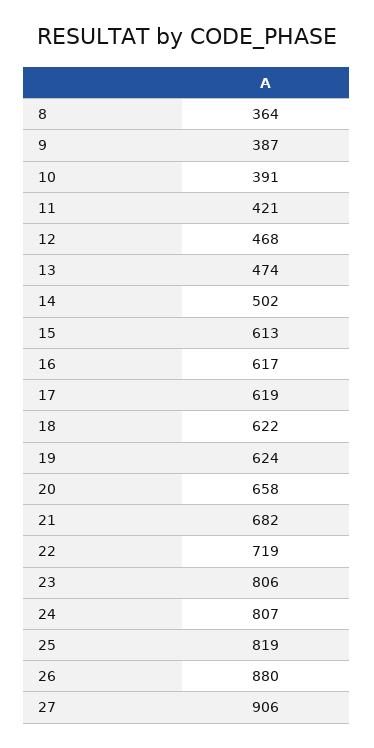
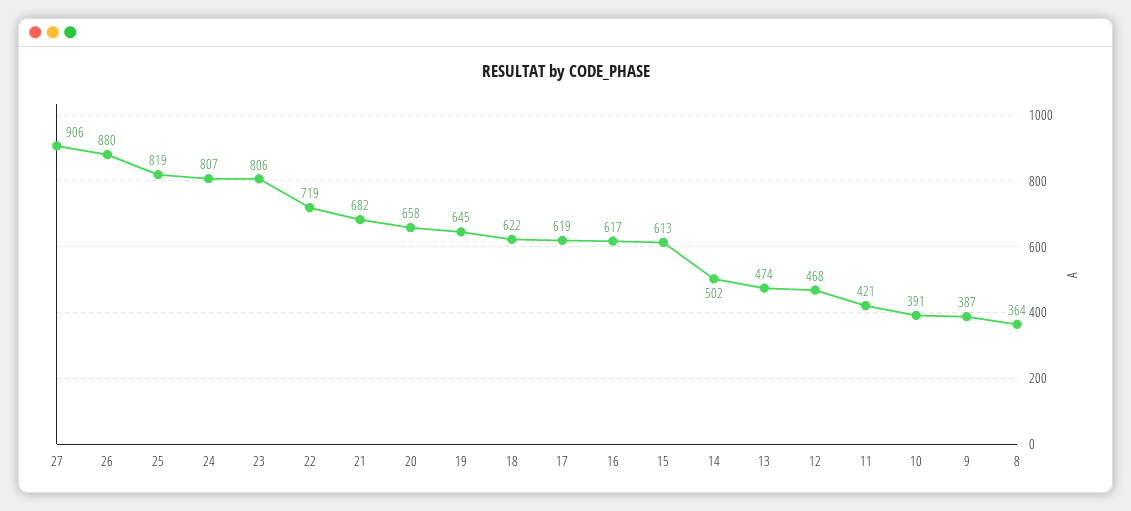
19: 624 -> 645

